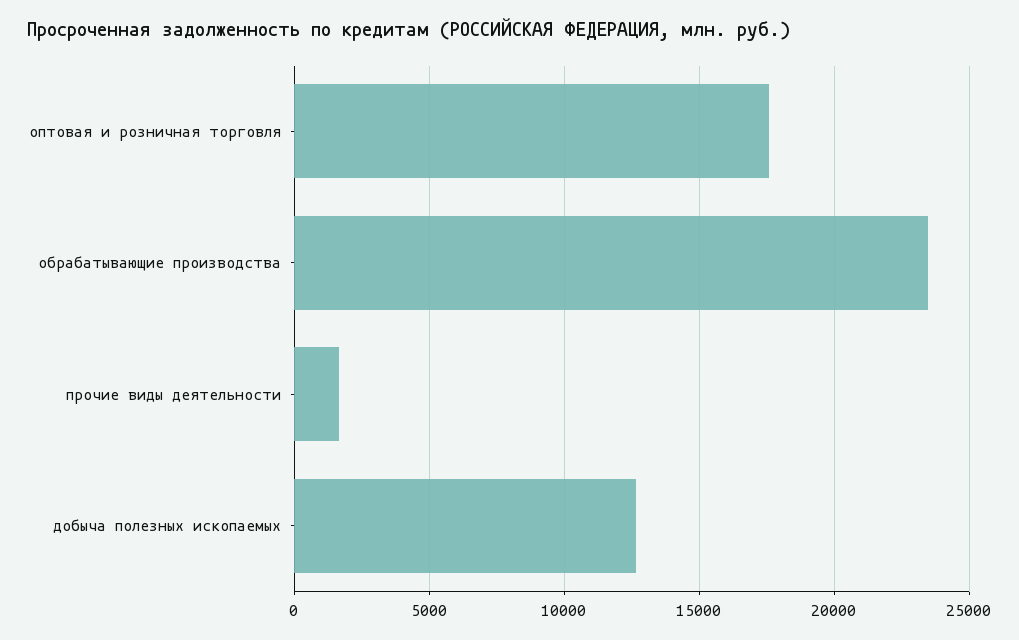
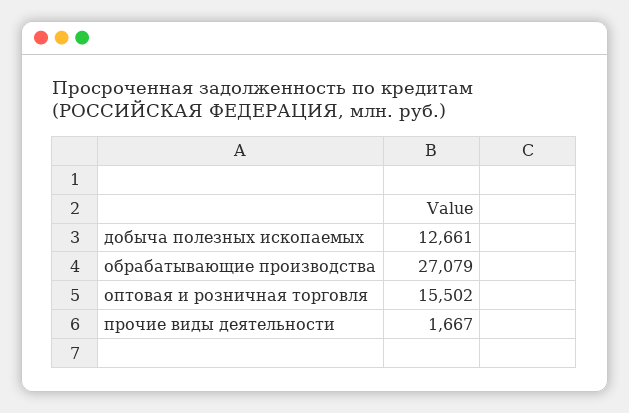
оптовая и розничная торговля: 17500 -> 15502
обрабатывающие производства: 23500 -> 27079

